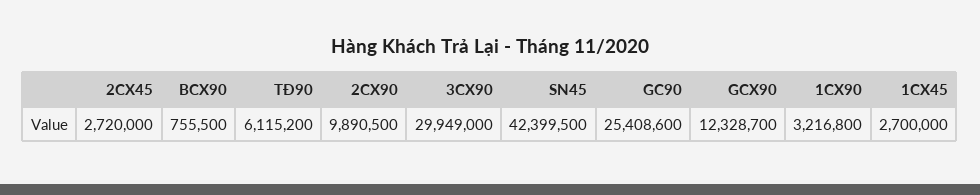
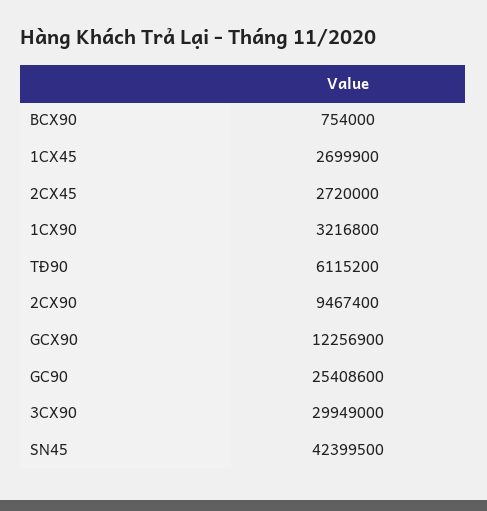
BCX90: 755500 -> 754000
2CX90: 9890500 -> 9467400
GCX90: 12328700 -> 12256900
1CX45: 2700000 -> 2699900

